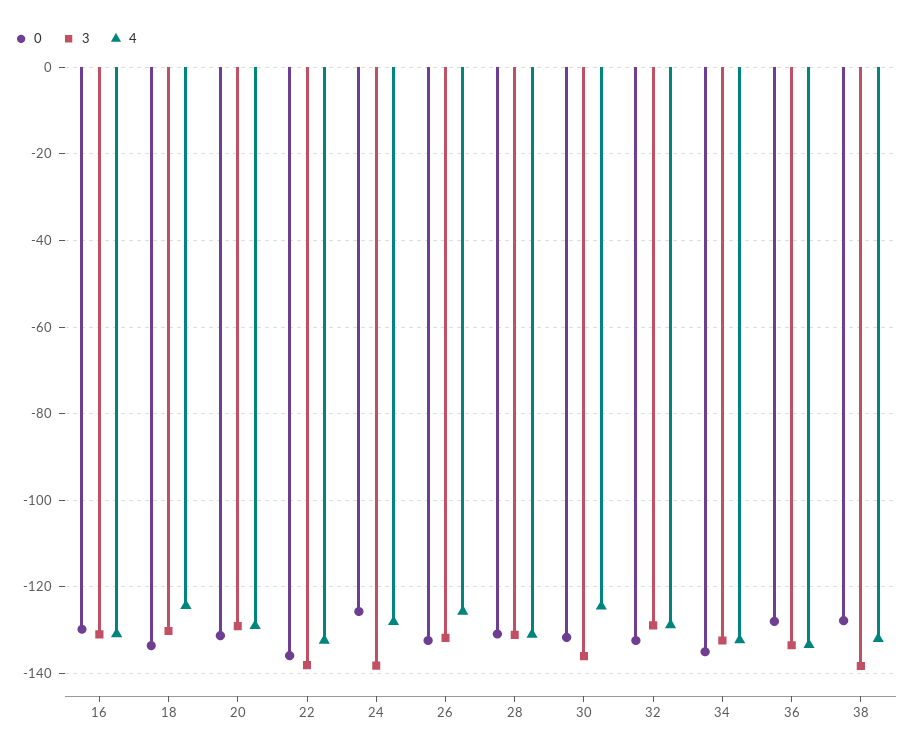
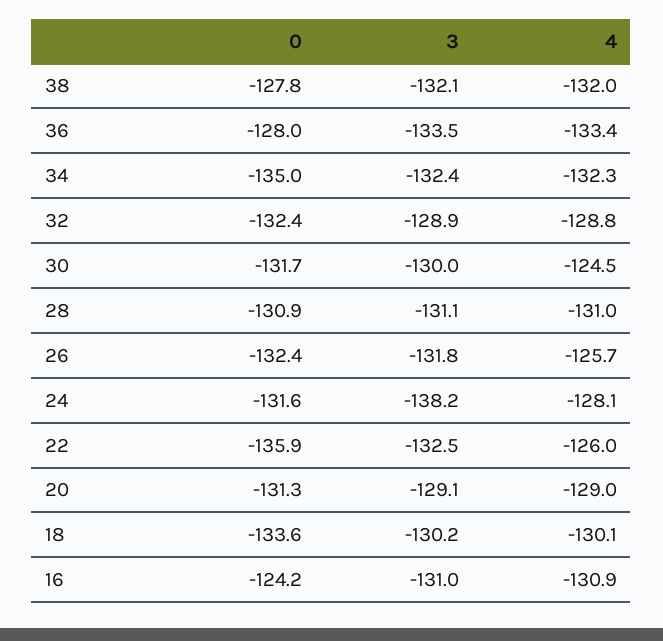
0, 16: -130 -> -124.2
4, 18: -124 -> -130.1
3, 22: -138 -> -132.5
4, 22: -132 -> -126
0, 24: -126 -> -131.6
3, 30: -136 -> -130
3, 38: -138 -> -132.1

